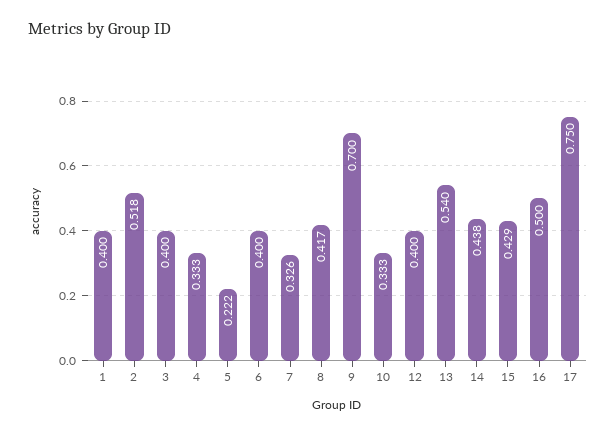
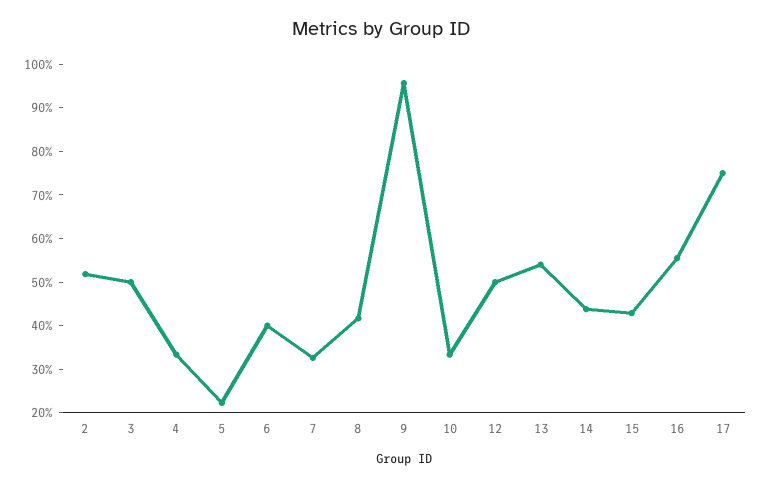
1: 0.4 -> none
3: 0.4 -> 0.5
9: 0.7 -> 0.96
12: 0.4 -> 0.5
16: 0.5 -> 0.56

